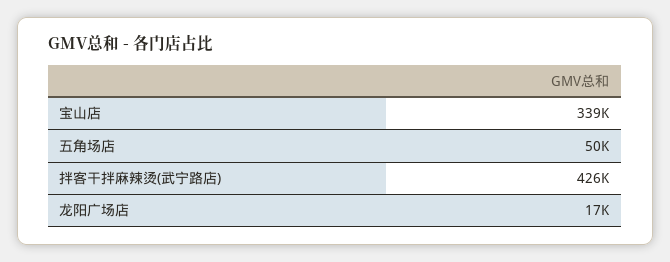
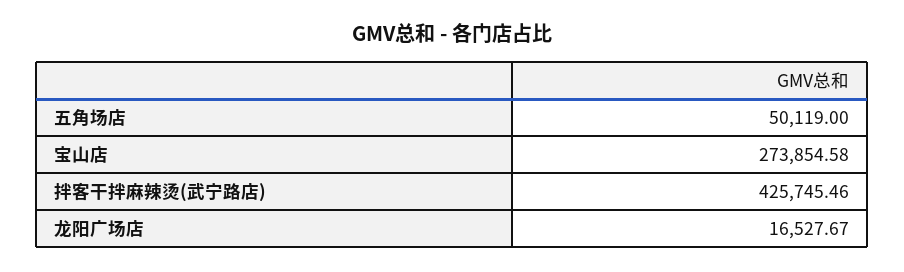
宝山店: 339000 -> 273854.58

